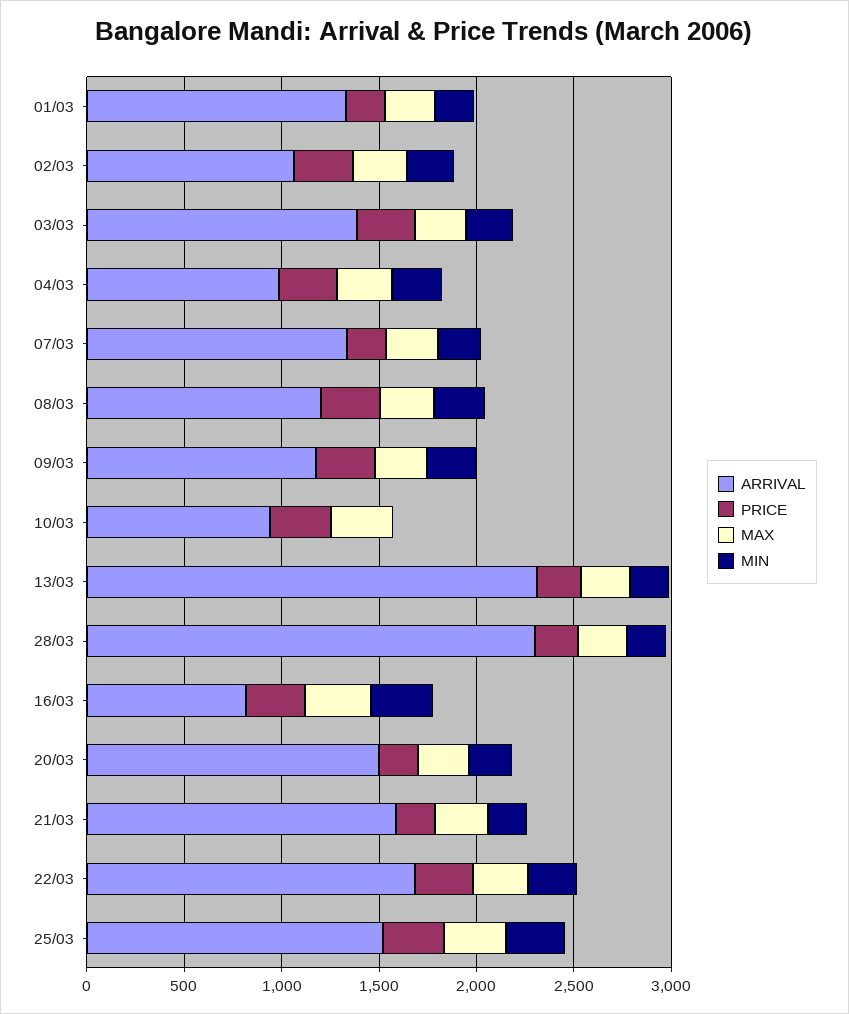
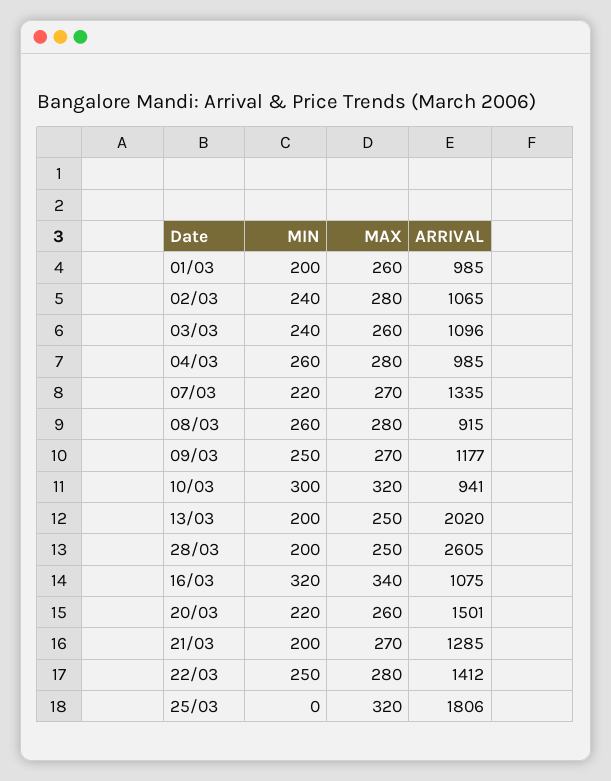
ARRIVAL, 01/03: 1300 -> 985
PRICE, 01/03: 200 -> none
PRICE, 02/03: 300 -> none
ARRIVAL, 03/03: 1400 -> 1096
PRICE, 03/03: 300 -> none
PRICE, 04/03: 300 -> none
PRICE, 07/03: 200 -> none
ARRIVAL, 08/03: 1200 -> 915
PRICE, 08/03: 300 -> none
PRICE, 09/03: 300 -> none
PRICE, 10/03: 300 -> none
MIN, 10/03: 0 -> 300
ARRIVAL, 13/03: 2300 -> 2020
PRICE, 13/03: 200 -> none
ARRIVAL, 28/03: 2300 -> 2605
PRICE, 28/03: 200 -> none
ARRIVAL, 16/03: 800 -> 1075
PRICE, 16/03: 300 -> none
PRICE, 20/03: 200 -> none
ARRIVAL, 21/03: 1600 -> 1285
PRICE, 21/03: 200 -> none
ARRIVAL, 22/03: 1700 -> 1412
PRICE, 22/03: 300 -> none
ARRIVAL, 25/03: 1500 -> 1806
PRICE, 25/03: 300 -> none
MIN, 25/03: 300 -> 0

